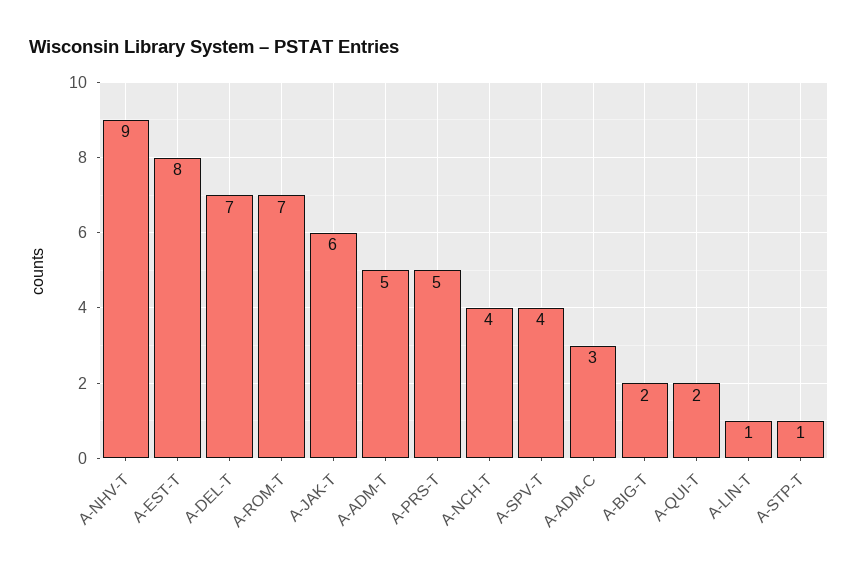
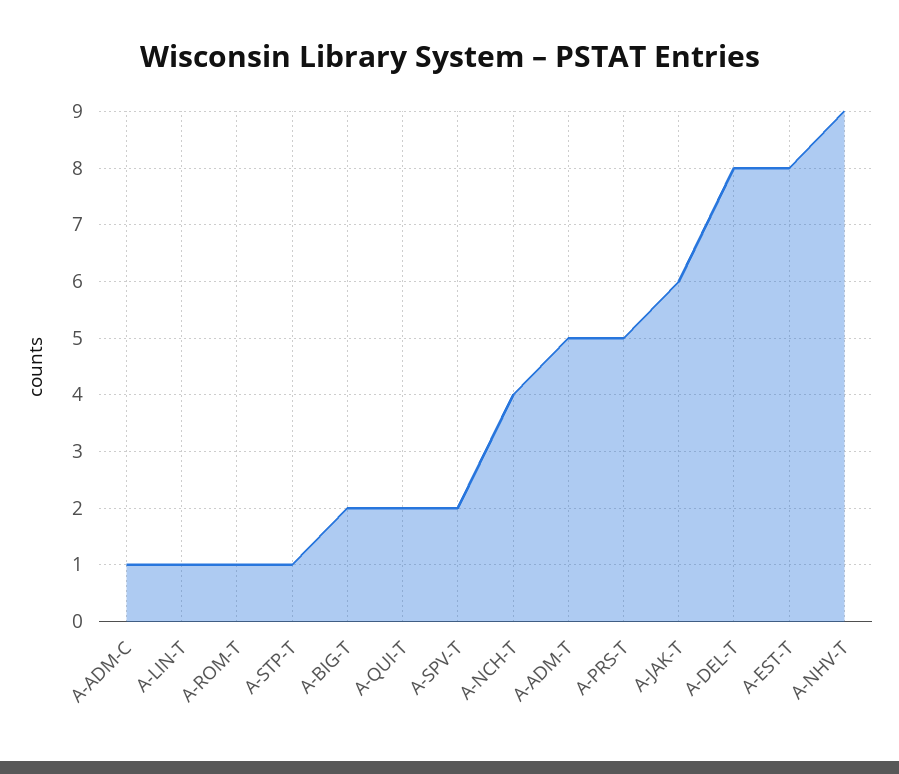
A-DEL-T: 7 -> 8
A-ROM-T: 7 -> 1
A-SPV-T: 4 -> 2
A-ADM-C: 3 -> 1

